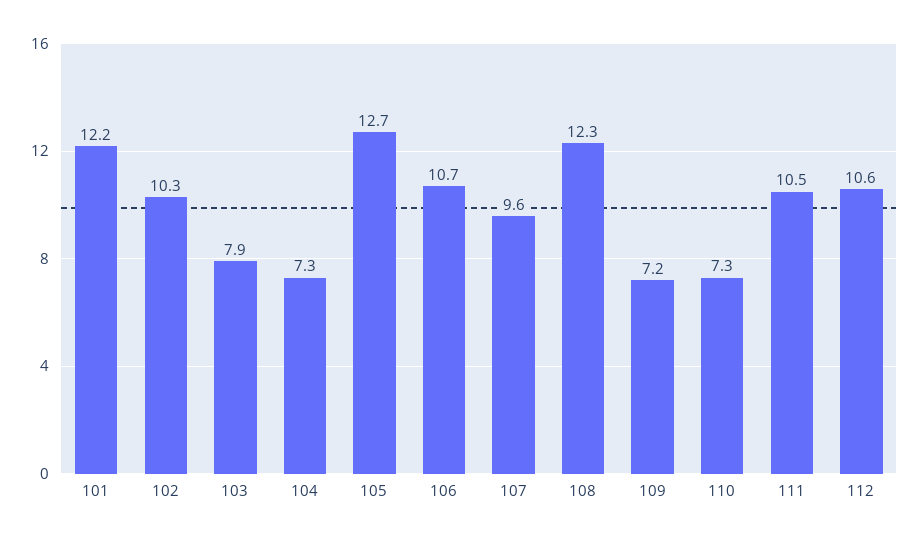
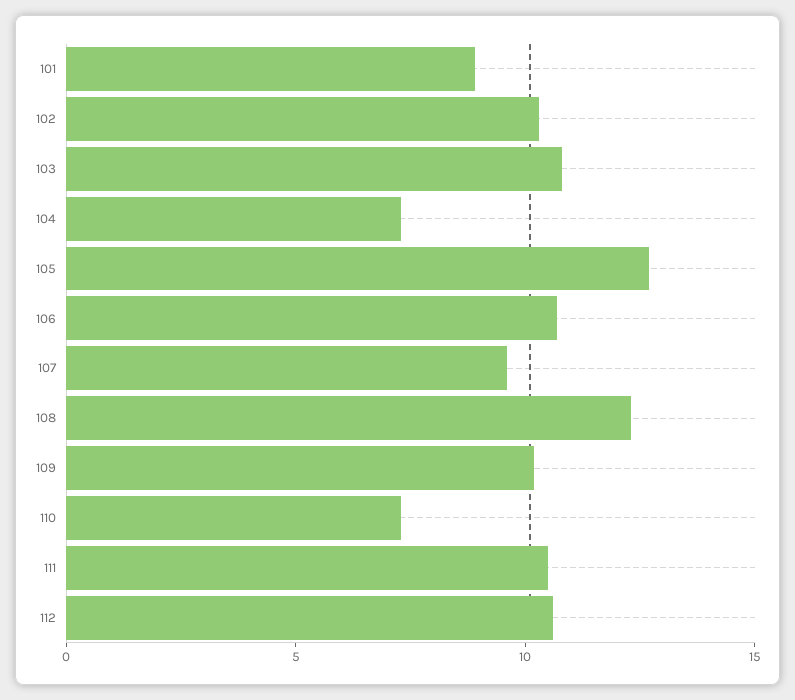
101: 12.2 -> 9
103: 7.9 -> 11
109: 7.2 -> 10

